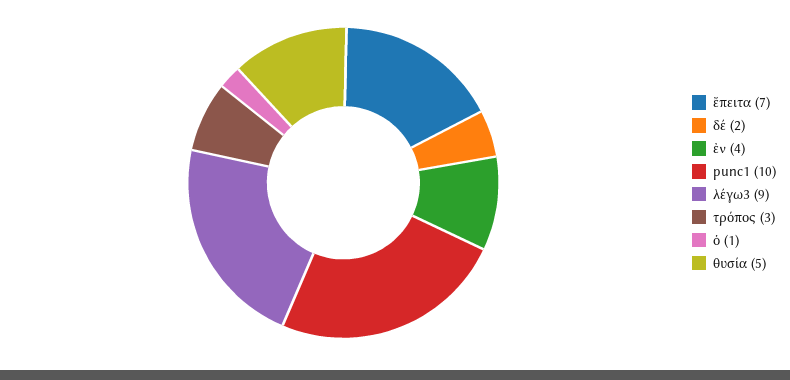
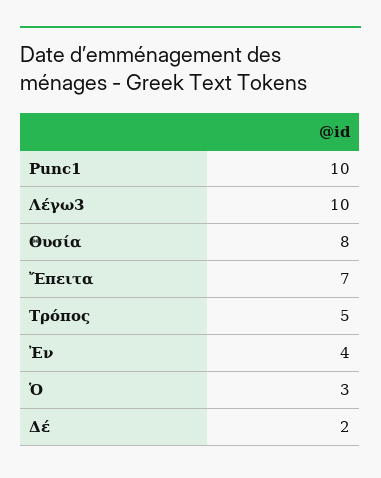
λέγω3: 9 -> 10
τρόπος: 3 -> 5
ὁ: 1 -> 3
θυσία: 5 -> 8

